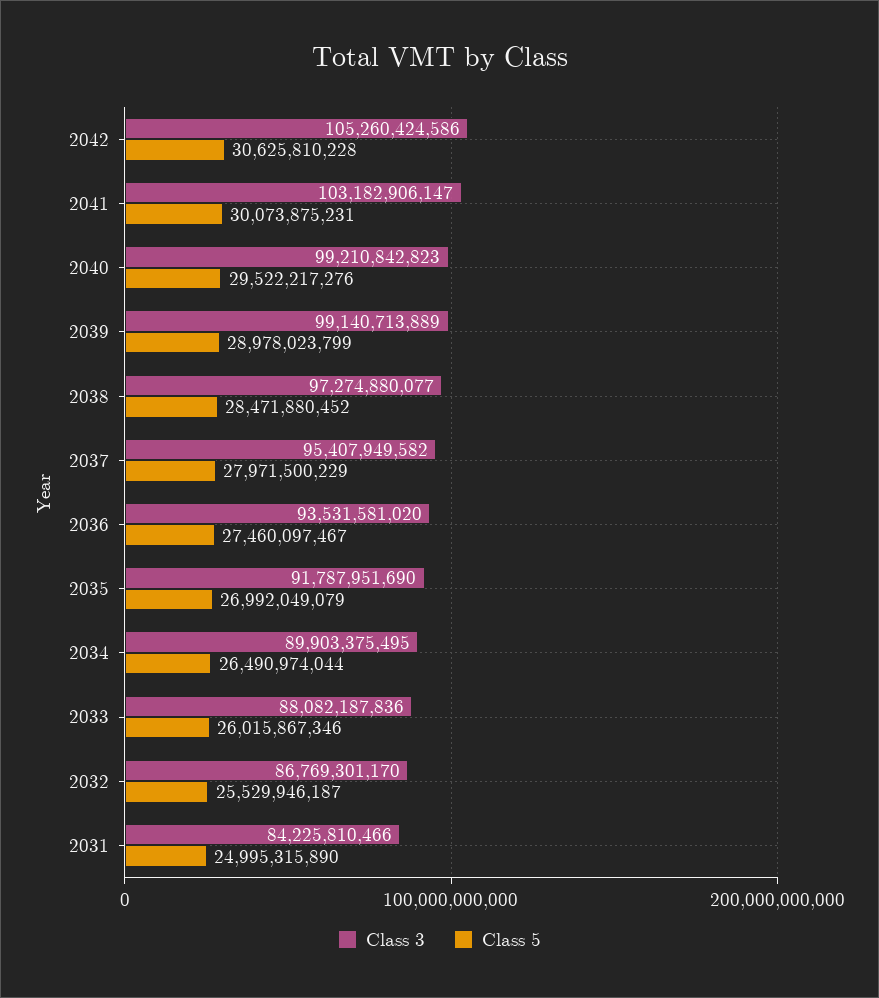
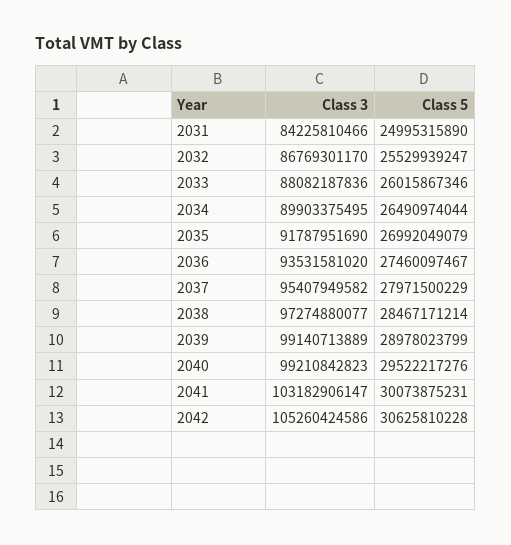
Class 5, 2038: 28471880452 -> 28467171214
Class 5, 2032: 25529946187 -> 25529939247

